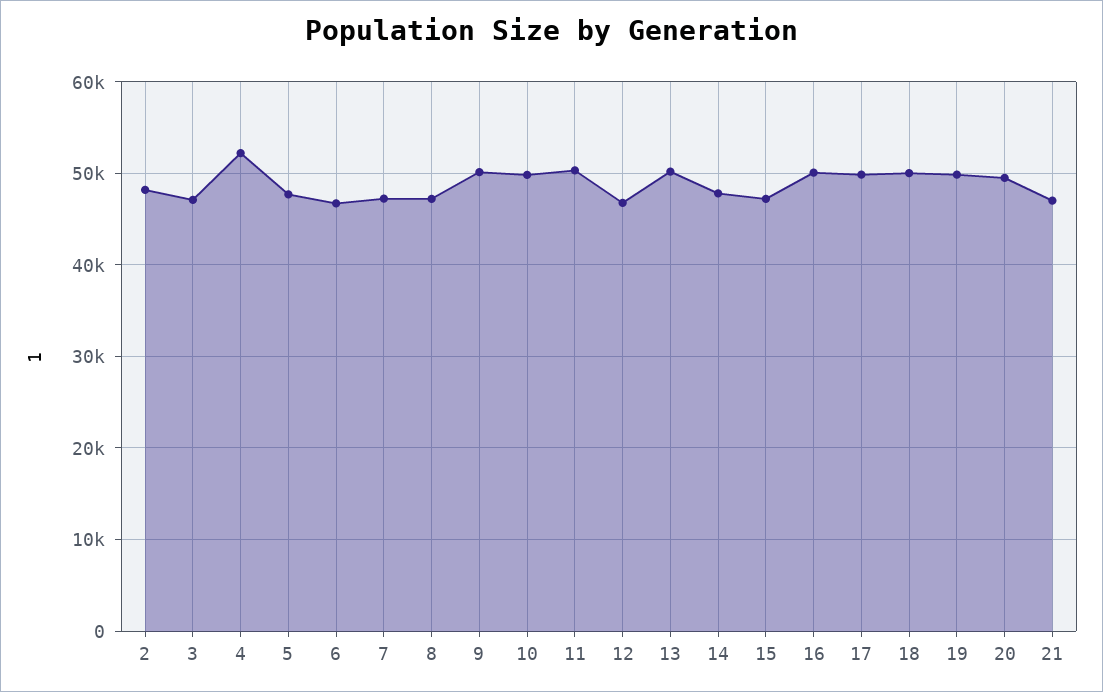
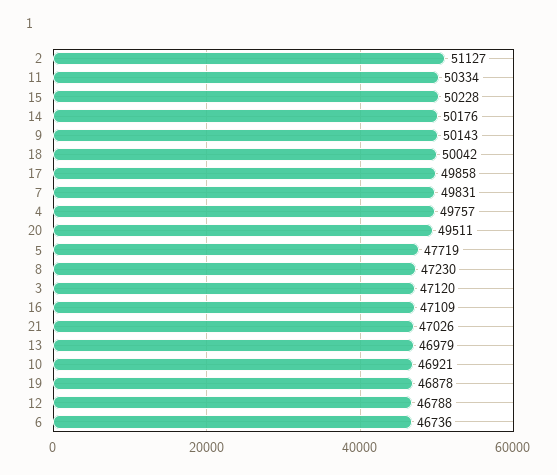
2: 48000 -> 51127
4: 52000 -> 49757
7: 47000 -> 49831
10: 50000 -> 46921
13: 50000 -> 46979
14: 48000 -> 50176
15: 47000 -> 50228
16: 50000 -> 47109
19: 50000 -> 46878

